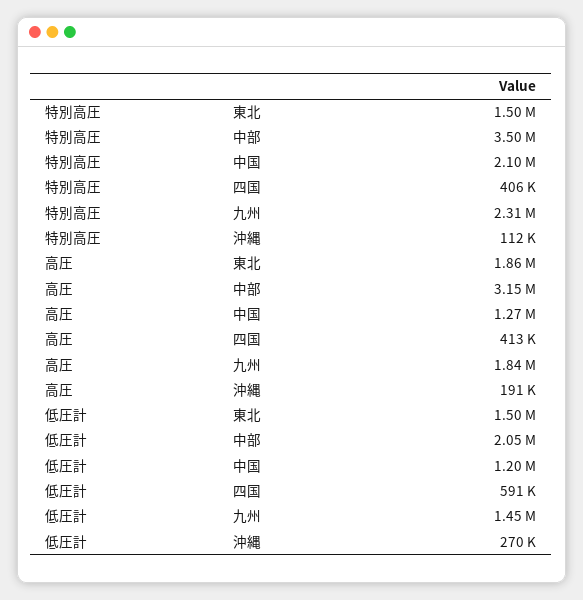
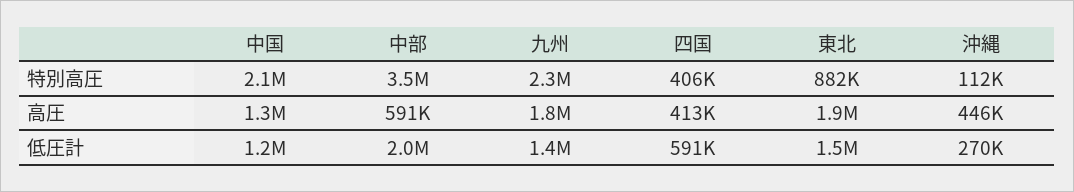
特別高圧, 東北: 1500000 -> 882000
高圧, 中部: 3150000 -> 591000
高圧, 沖縄: 191000 -> 446000

